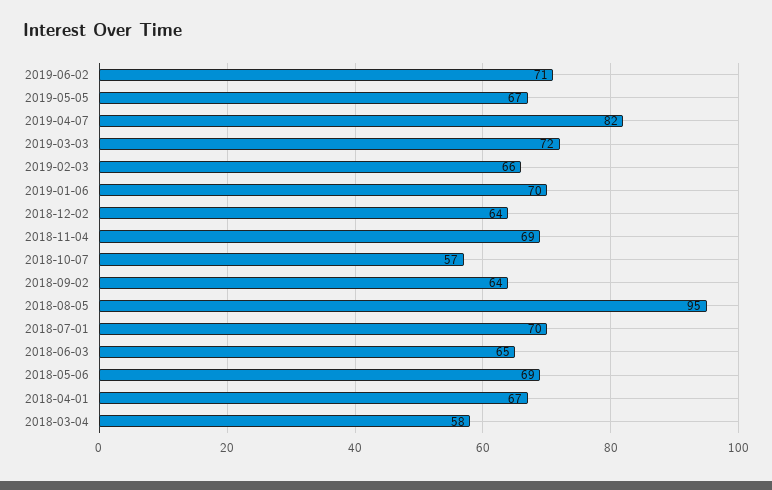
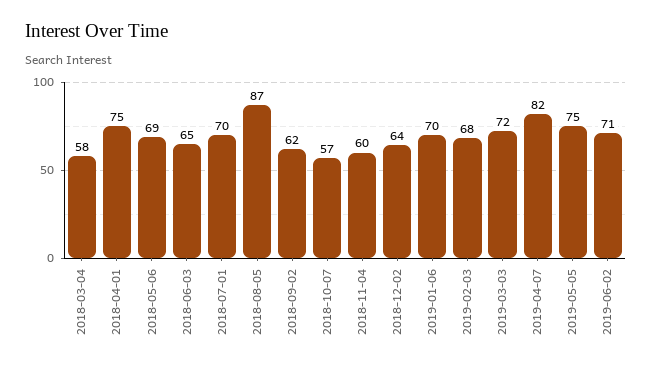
2019-05-05: 67 -> 75
2019-02-03: 66 -> 68
2018-11-04: 69 -> 60
2018-09-02: 64 -> 62
2018-08-05: 95 -> 87
2018-04-01: 67 -> 75

